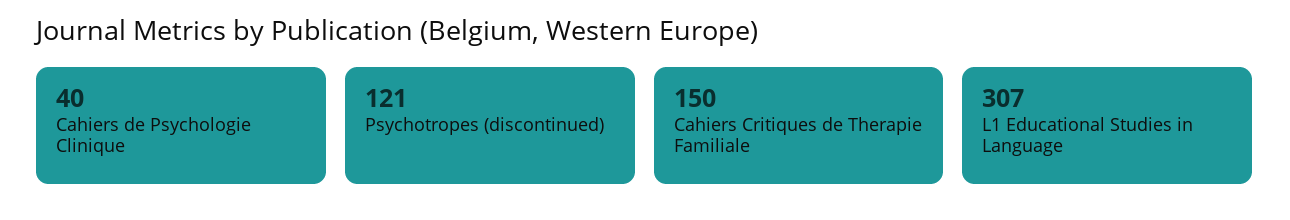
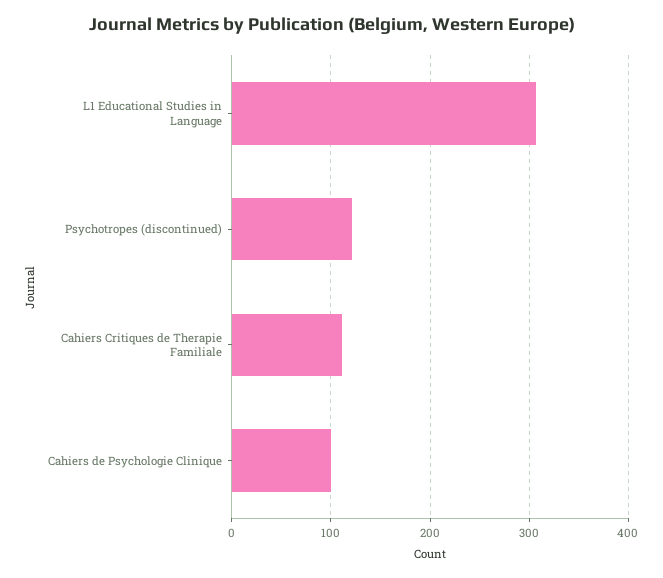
Cahiers de Psychologie Clinique: 40 -> 100
Cahiers Critiques de Therapie Familiale: 150 -> 110

